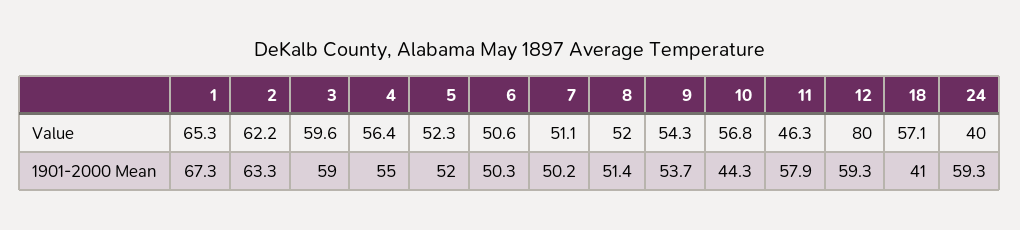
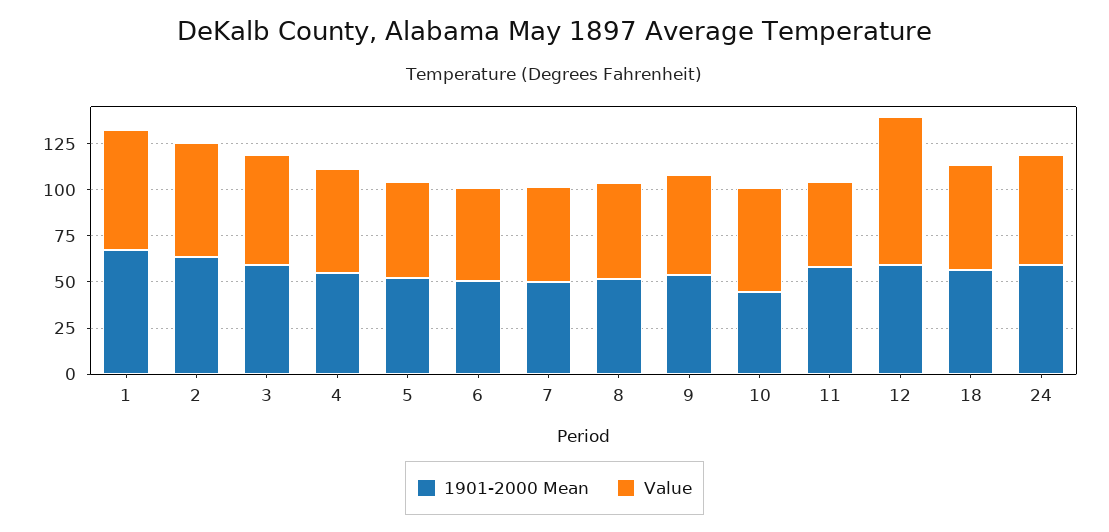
Value, 24: 40 -> 60
1901-2000 Mean, 18: 41 -> 55

